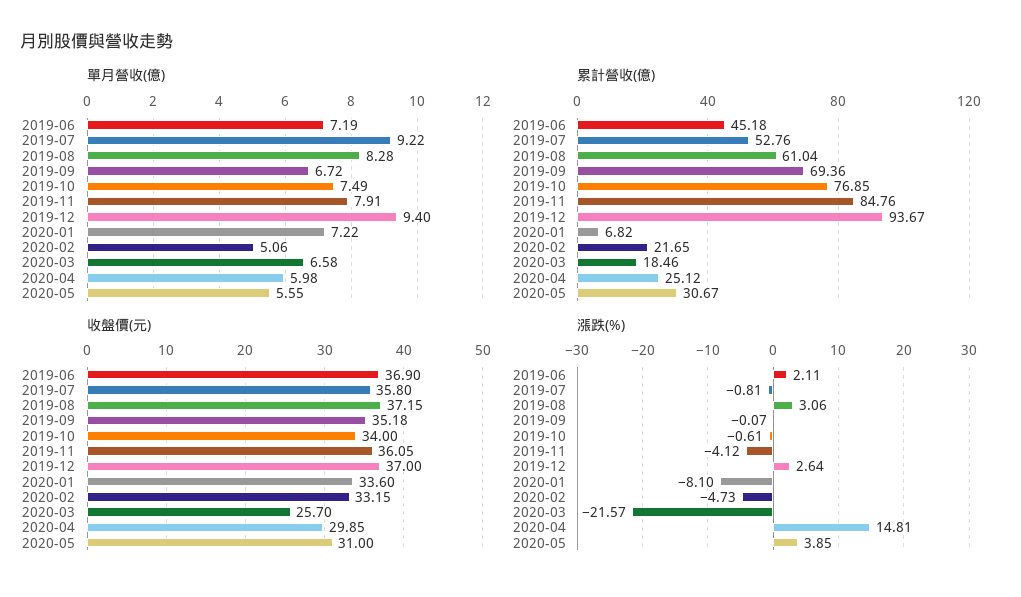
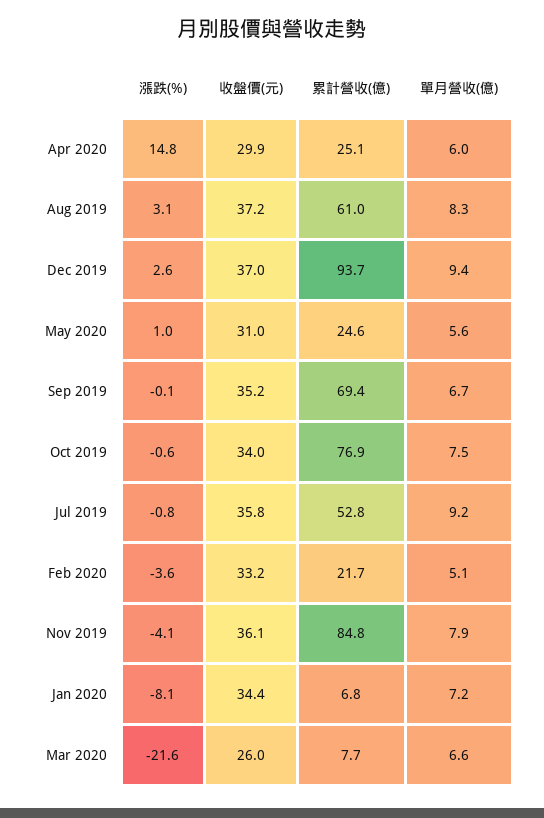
單月營收(億), 2019-06: 7.19 -> none
累計營收(億), 2019-06: 45.18 -> none
累計營收(億), 2020-03: 18.46 -> 7.7
累計營收(億), 2020-05: 30.67 -> 24.6
收盤價(元), 2019-06: 36.9 -> none
收盤價(元), 2020-01: 33.6 -> 34.4
收盤價(元), 2020-03: 25.7 -> 26
漲跌(%), 2019-06: 2.11 -> none
漲跌(%), 2020-02: -4.73 -> -3.6
漲跌(%), 2020-05: 3.85 -> 1

